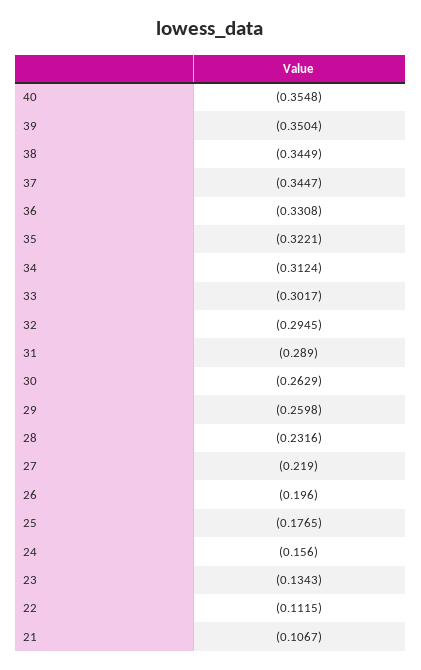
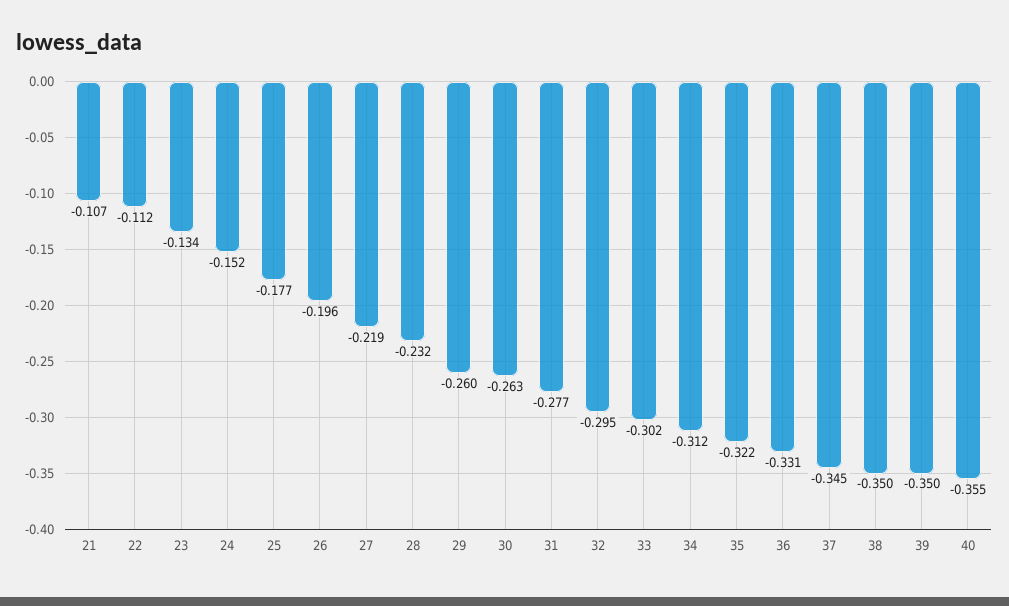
38: -0.3449 -> -0.35
31: -0.289 -> -0.277
24: -0.156 -> -0.152

